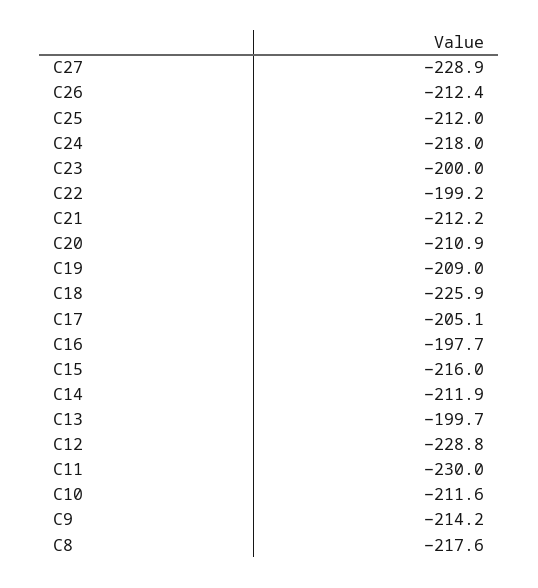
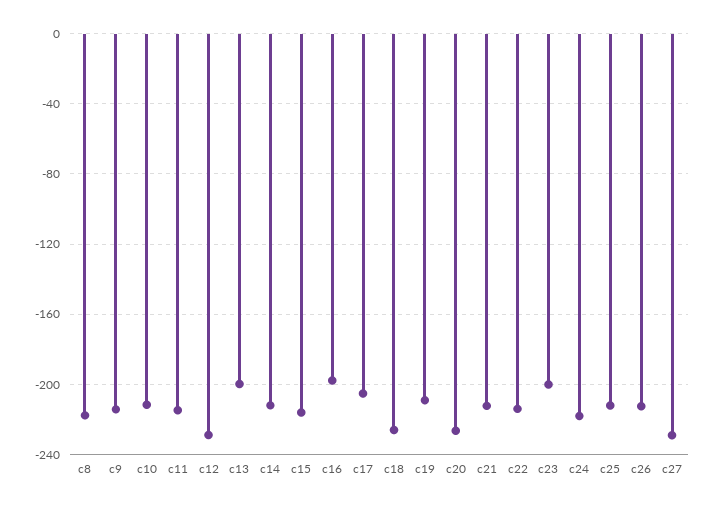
C22: -199.2 -> -215
C20: -210.9 -> -225
C11: -230 -> -215

